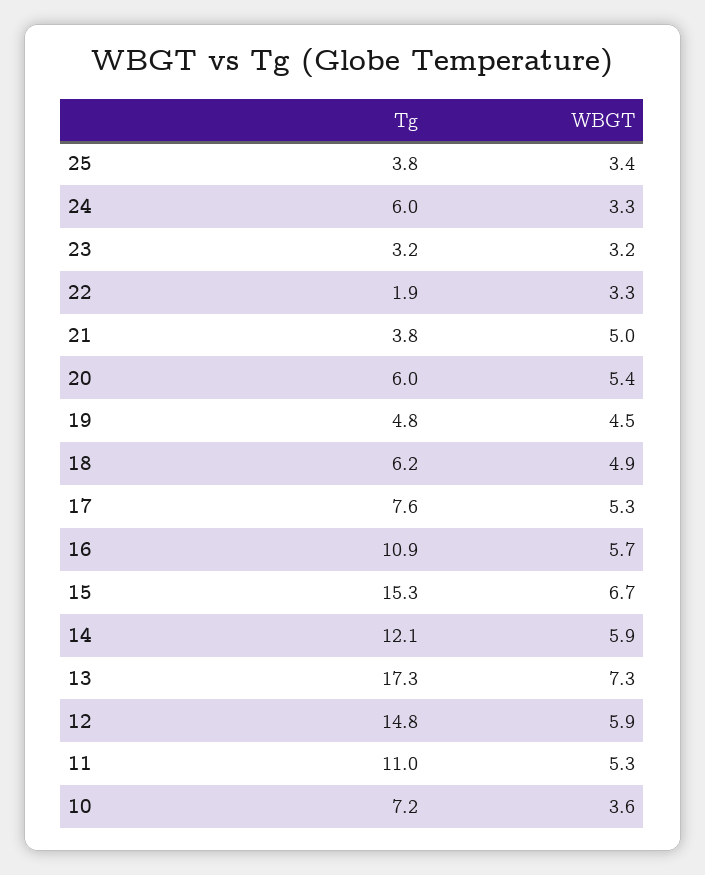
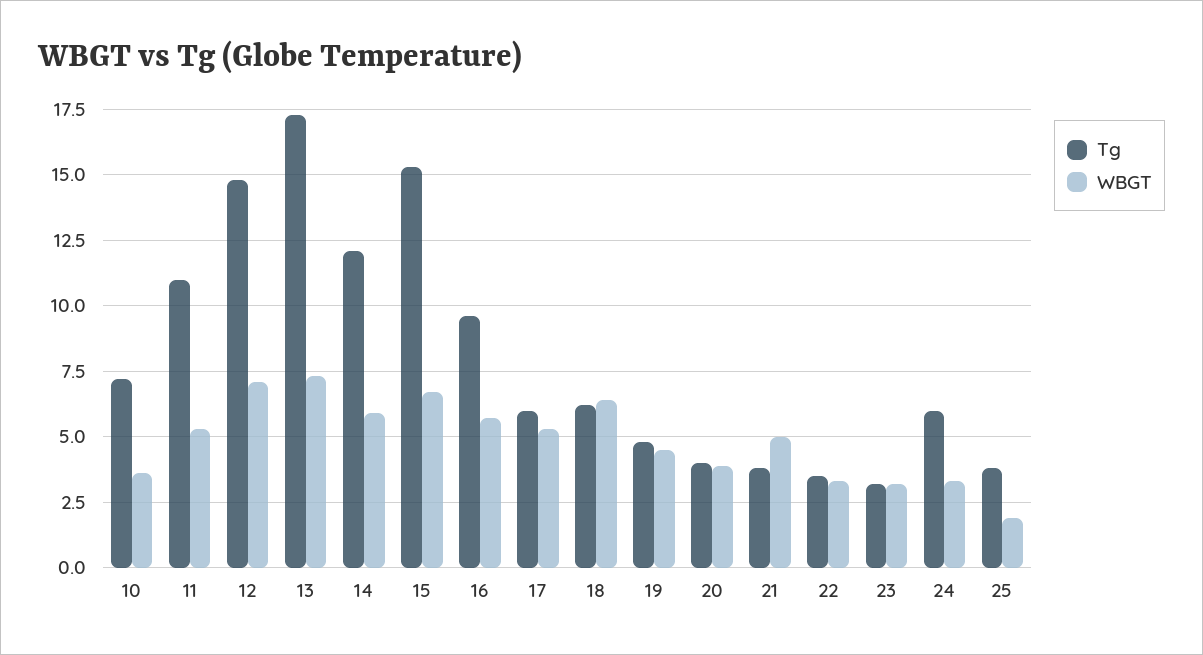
WBGT, 25: 3.4 -> 2
Tg, 22: 1.9 -> 3.5
Tg, 20: 6 -> 4
WBGT, 20: 5.4 -> 4
WBGT, 18: 4.9 -> 6.5
Tg, 17: 7.6 -> 6
Tg, 16: 10.9 -> 9.5
WBGT, 12: 5.9 -> 7

